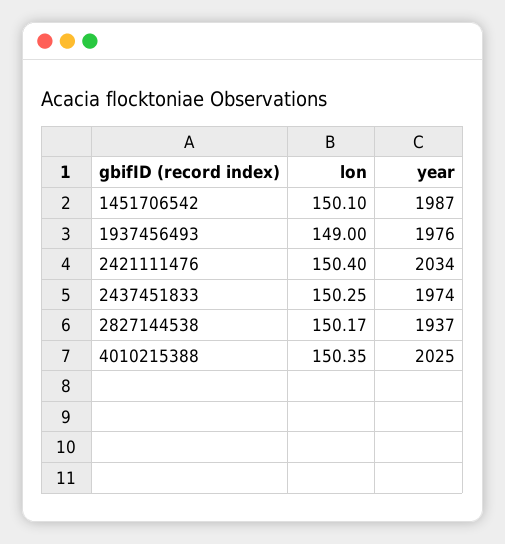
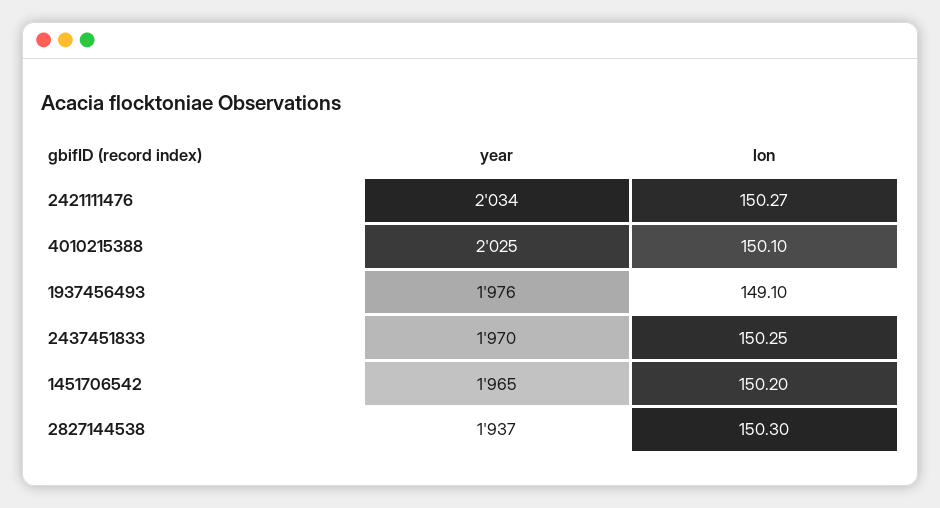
lon, 1451706542: 150.1 -> 150.2
year, 1451706542: 1987 -> 1965
lon, 1937456493: 149 -> 149.1
lon, 2421111476: 150.4 -> 150.27
year, 2437451833: 1974 -> 1970
lon, 2827144538: 150.17 -> 150.3
lon, 4010215388: 150.35 -> 150.1

